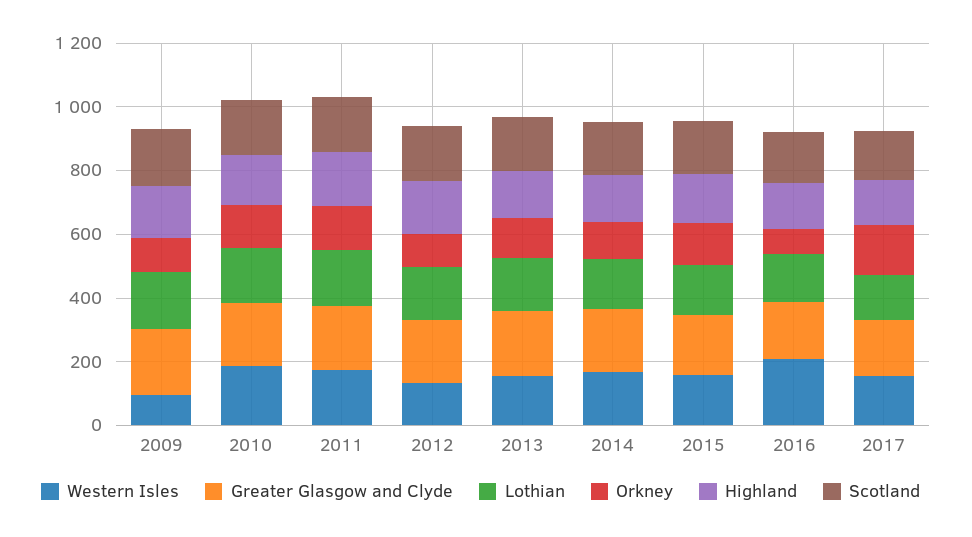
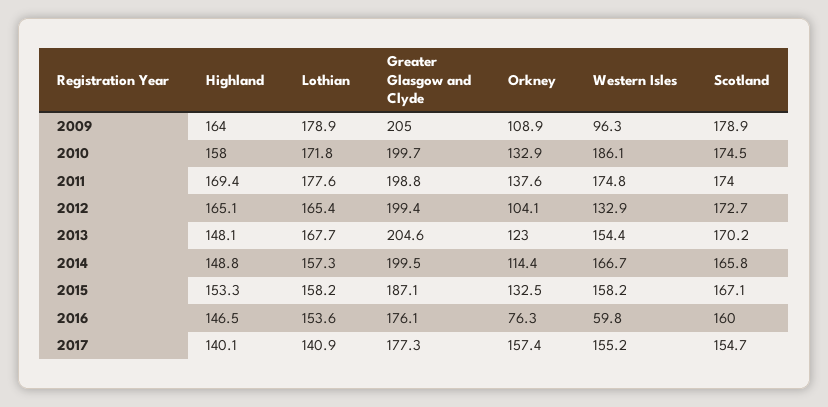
Western Isles, 2016: 200 -> 59.8

